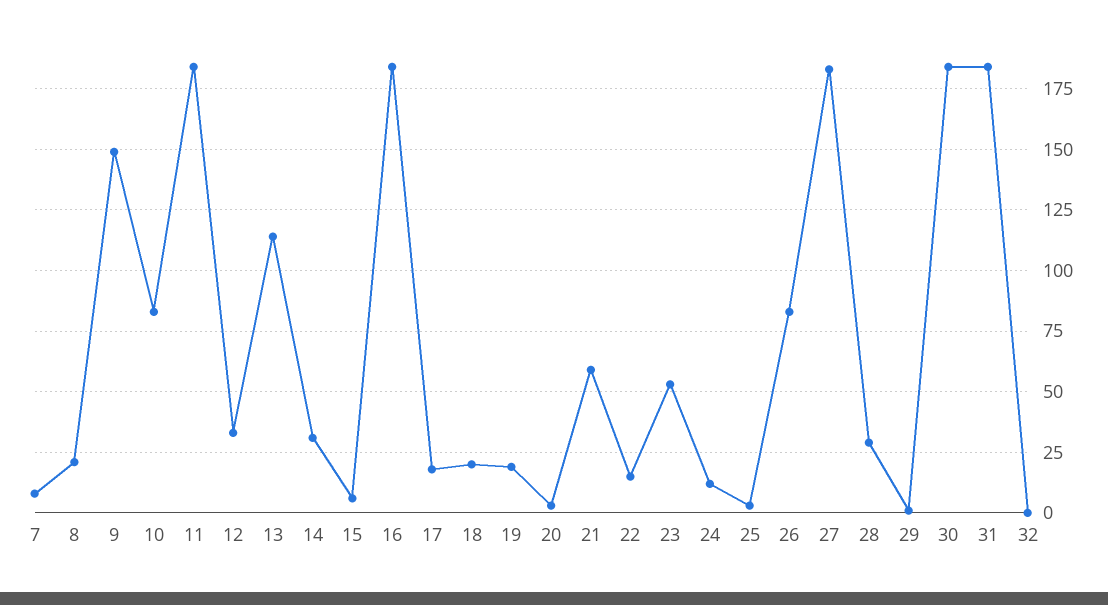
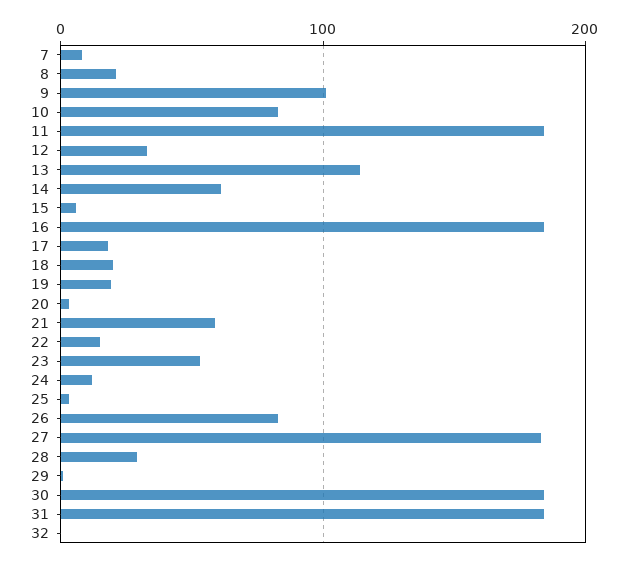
9: 150 -> 100
14: 30 -> 60

